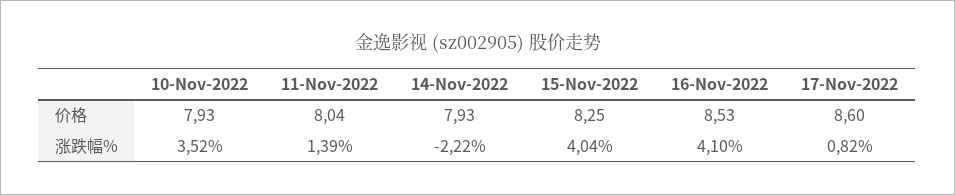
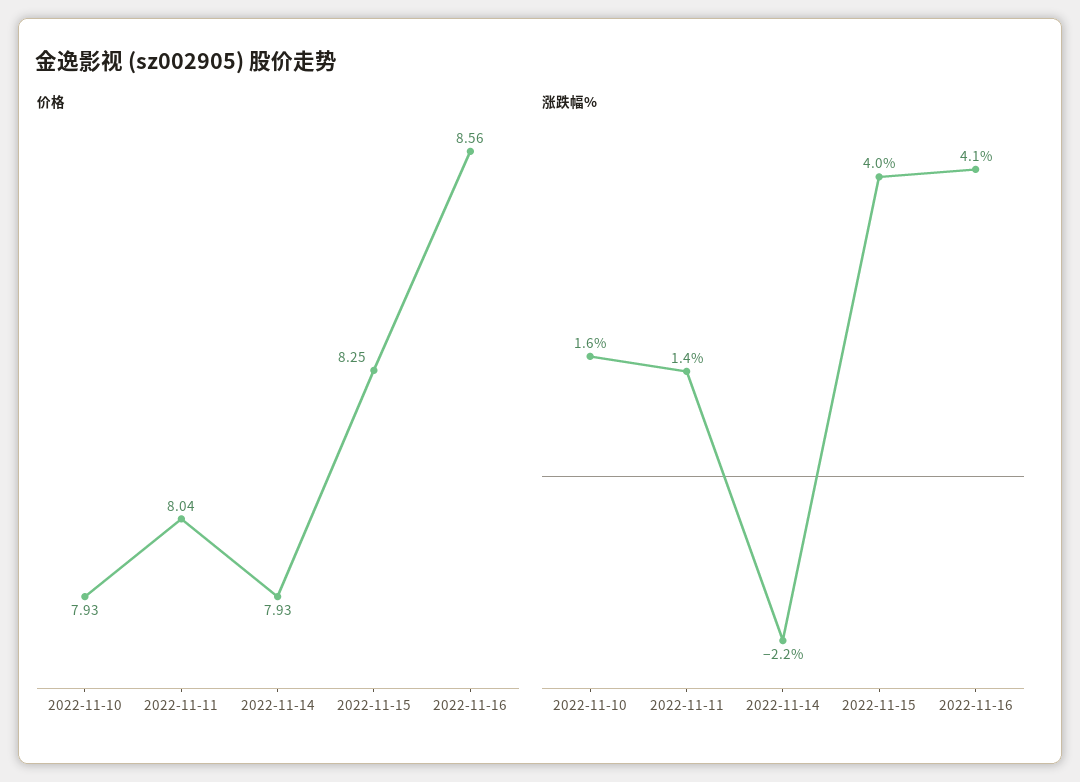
价格, 16-Nov-2022: 8.53 -> 8.56
价格, 17-Nov-2022: 8.6 -> none
涨跌幅%, 10-Nov-2022: 3.52 -> 1.6
涨跌幅%, 17-Nov-2022: 0.82 -> none

